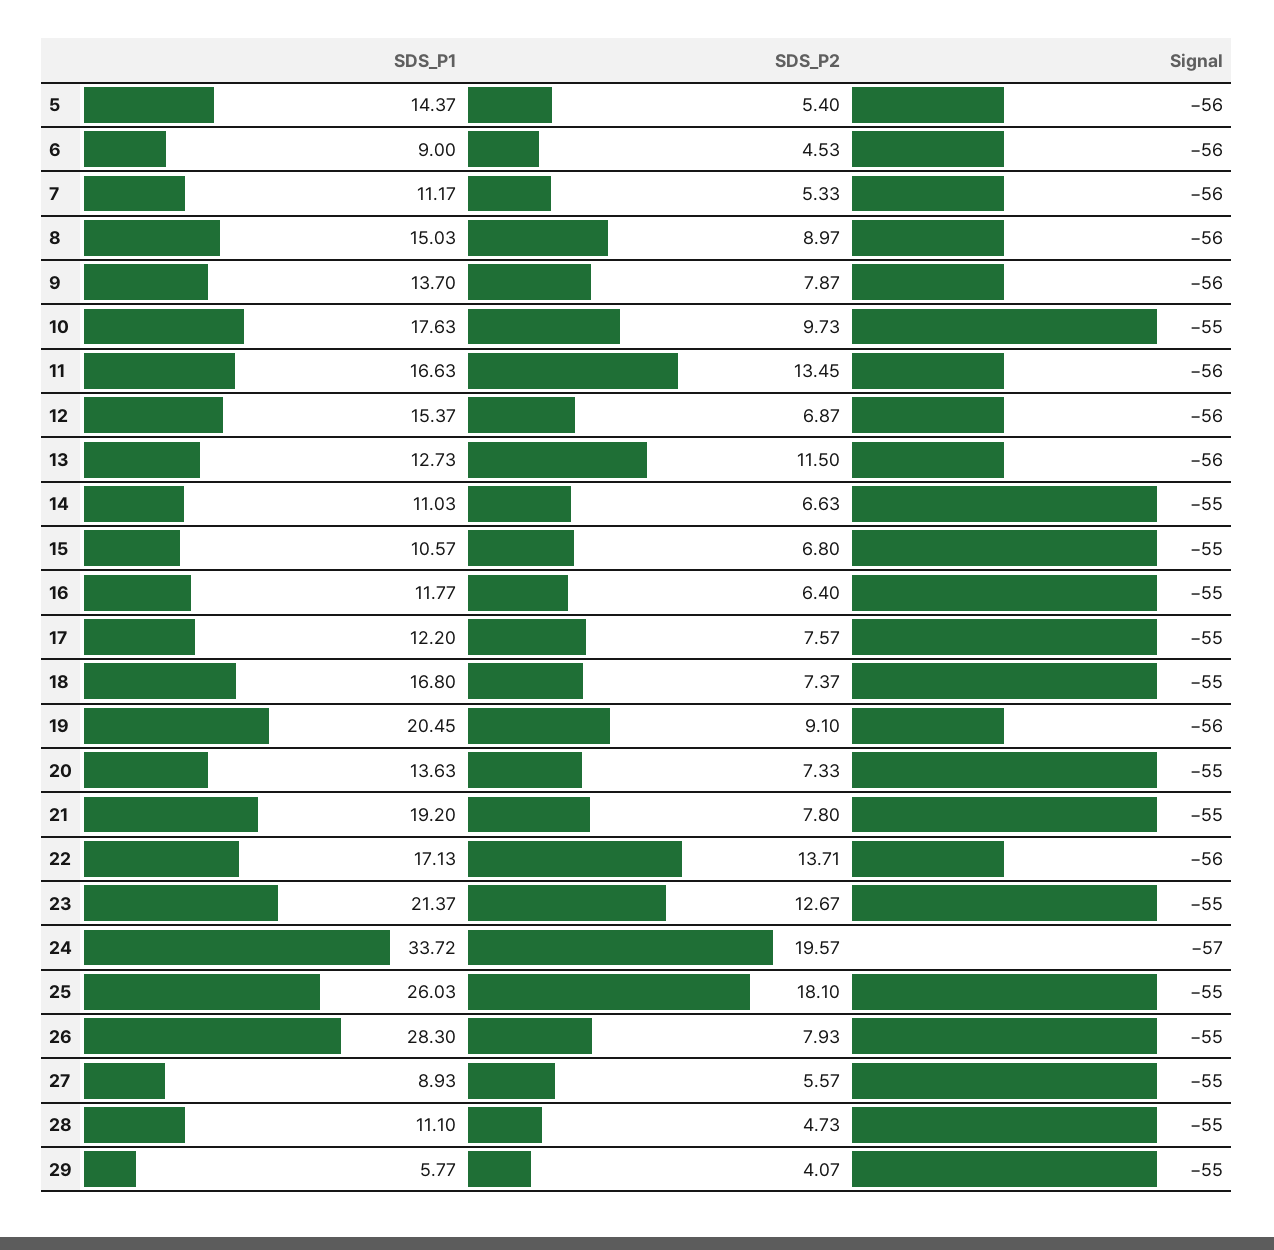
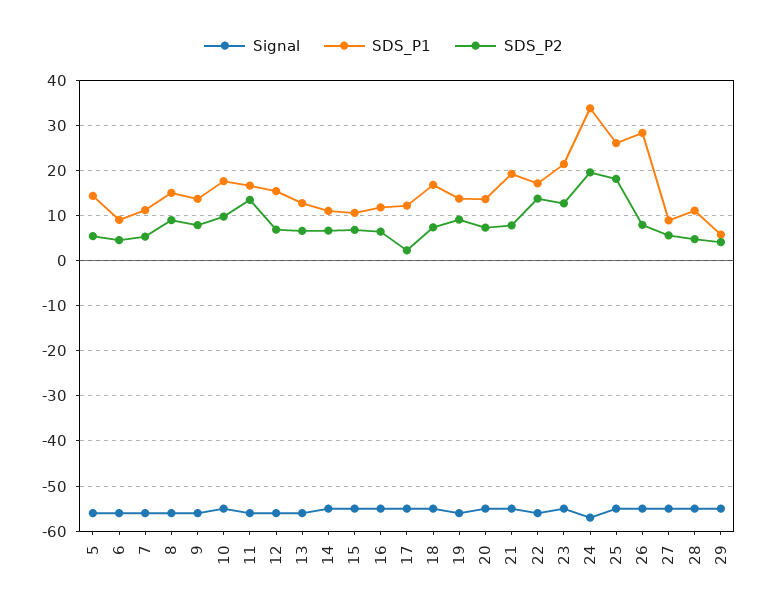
SDS_P2, 13: 11.5 -> 6
SDS_P2, 17: 7.57 -> 2
SDS_P1, 19: 20.45 -> 14

